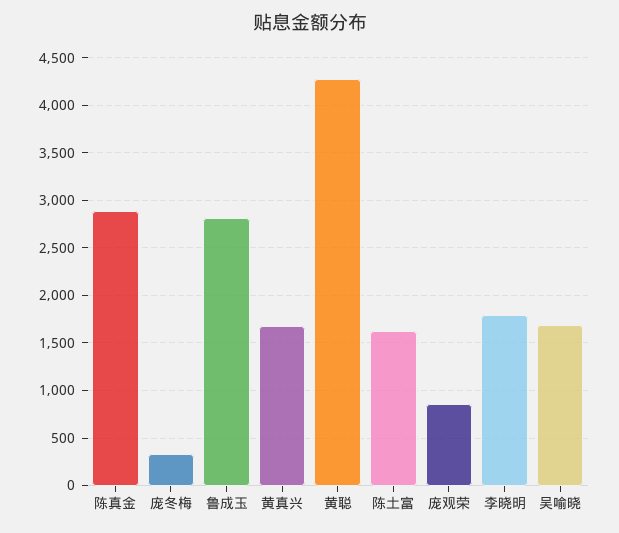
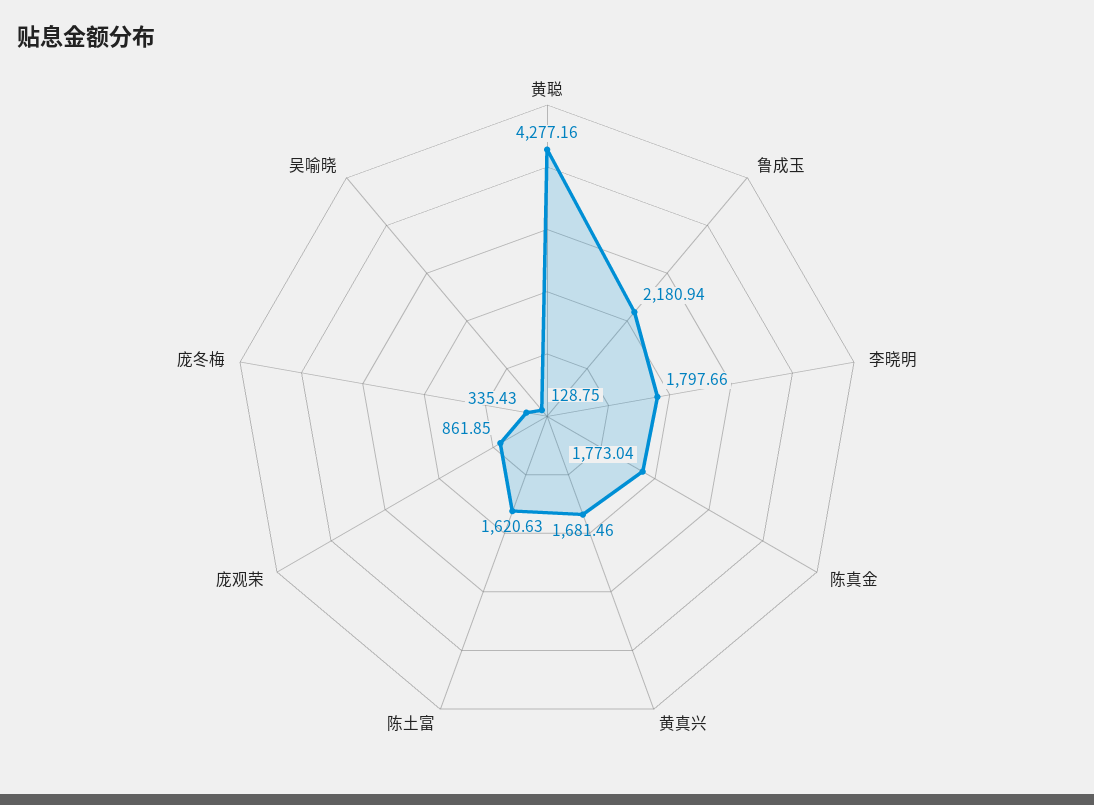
陈真金: 2900 -> 1773.04
鲁成玉: 2800 -> 2180.94
吴喻晓: 1700 -> 128.75

